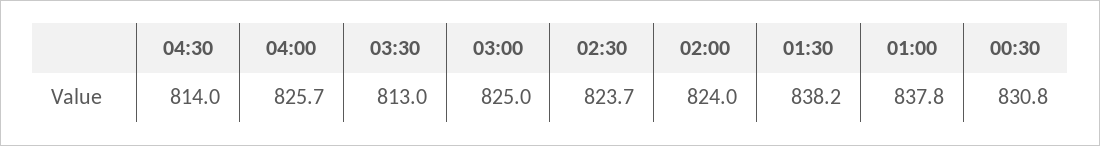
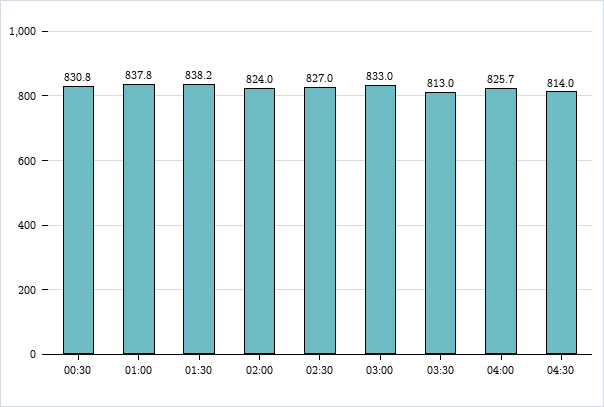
03:00: 825 -> 833
02:30: 823.7 -> 827

